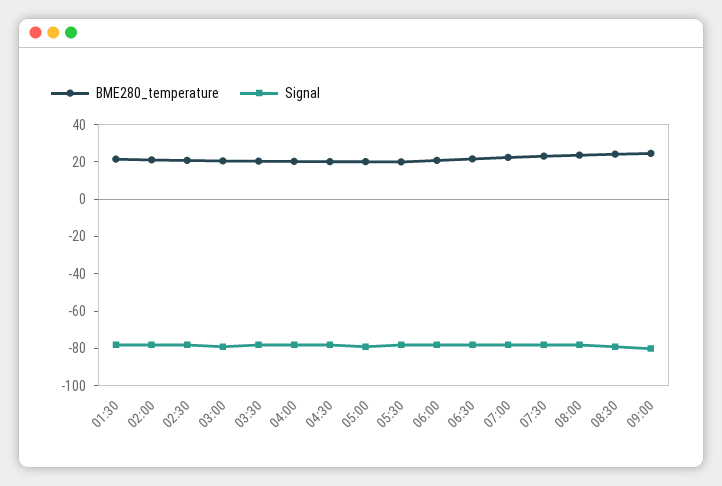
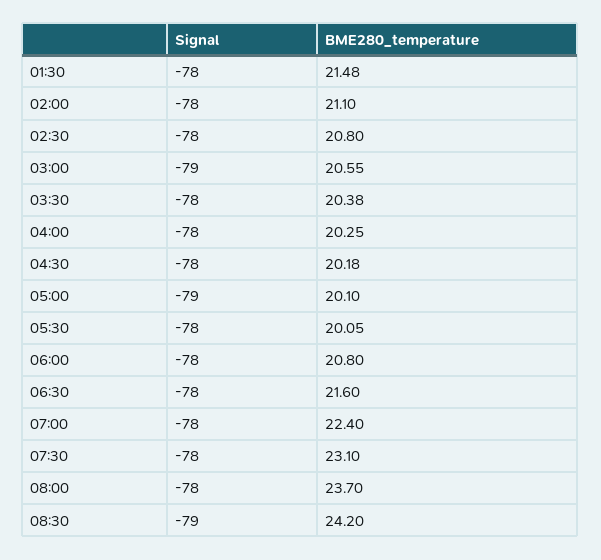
BME280_temperature, 09:00: 25 -> none
Signal, 09:00: -80 -> none

